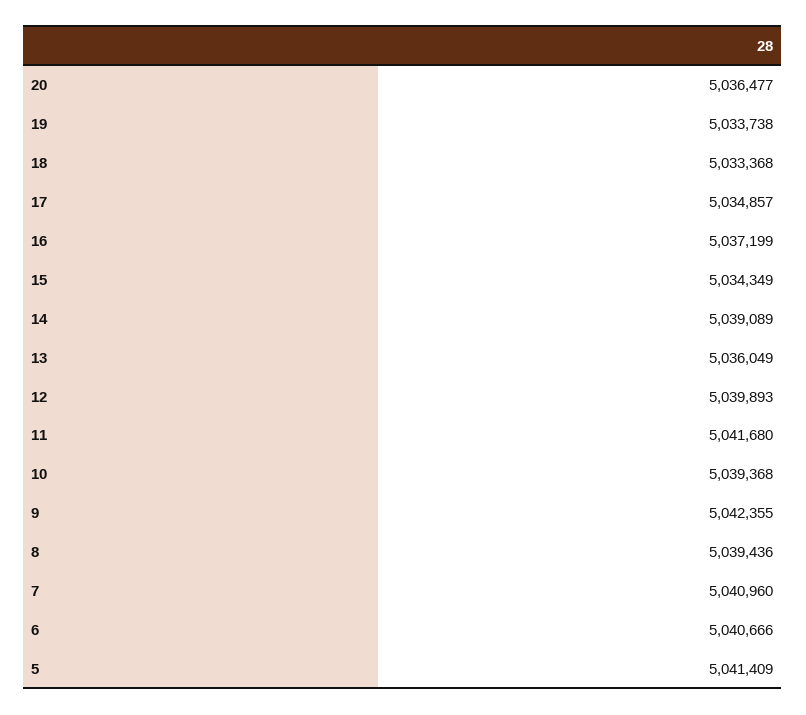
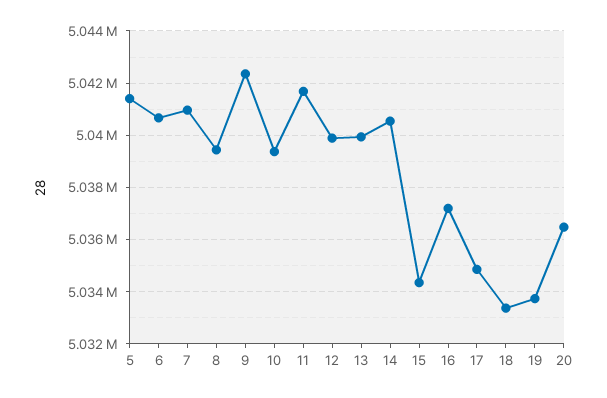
14: 5039089 -> 5040500
13: 5036049 -> 5040000

